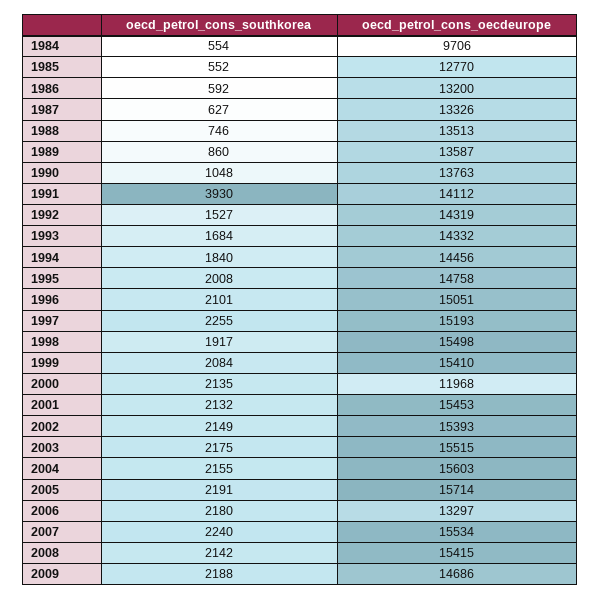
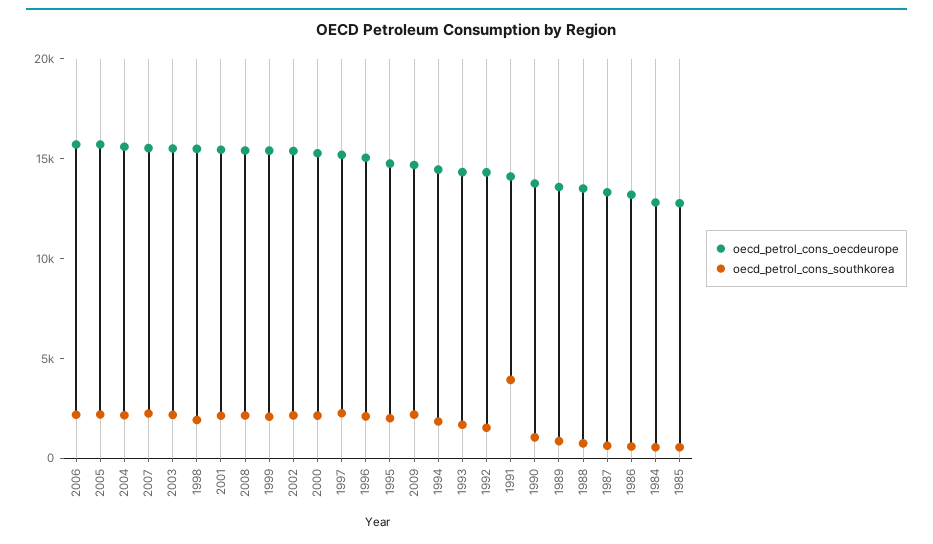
oecd_petrol_cons_oecdeurope, 1984: 9706 -> 13000
oecd_petrol_cons_oecdeurope, 2000: 11968 -> 15000
oecd_petrol_cons_oecdeurope, 2006: 13297 -> 16000

